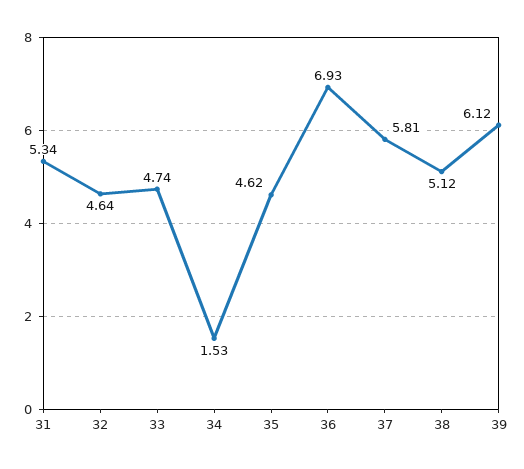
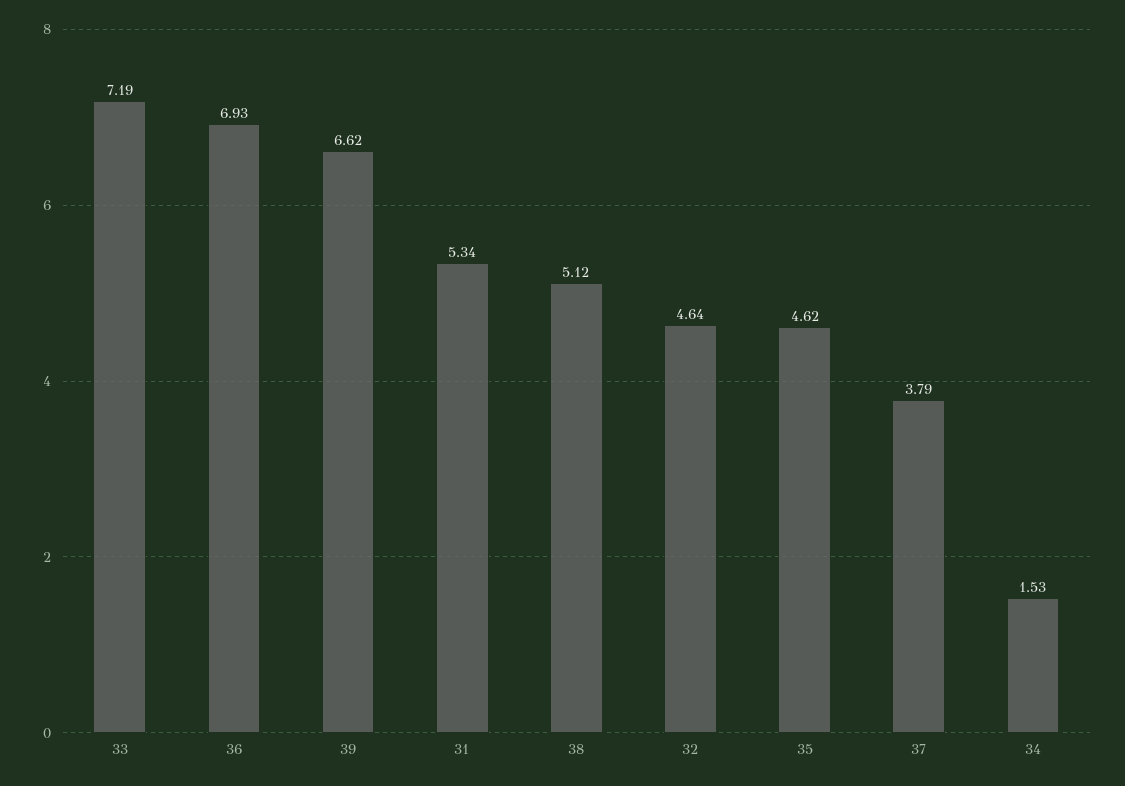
33: 4.74 -> 7.19
37: 5.81 -> 3.79
39: 6.12 -> 6.62

